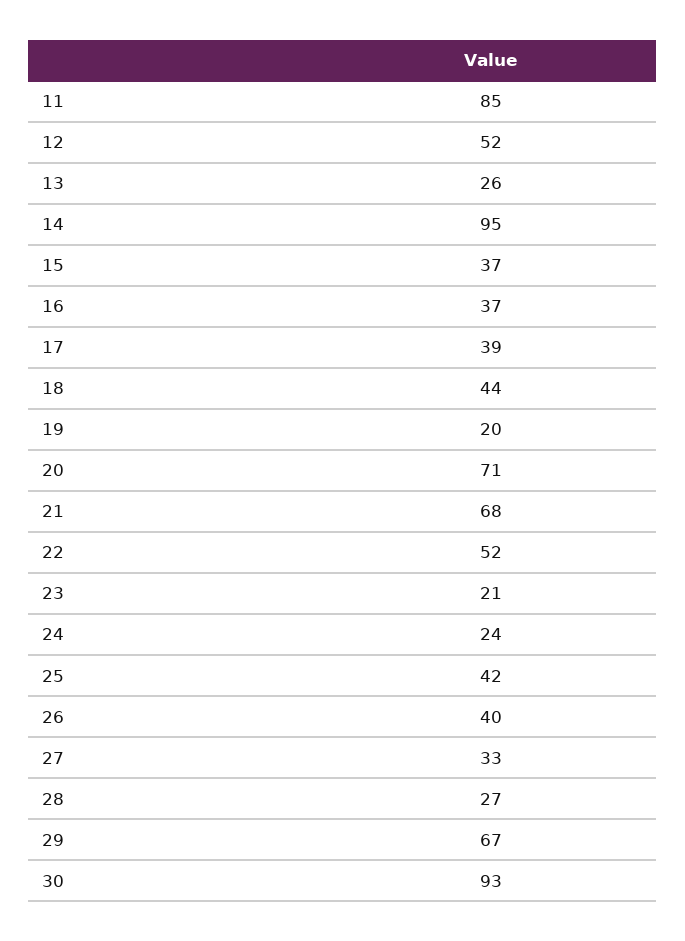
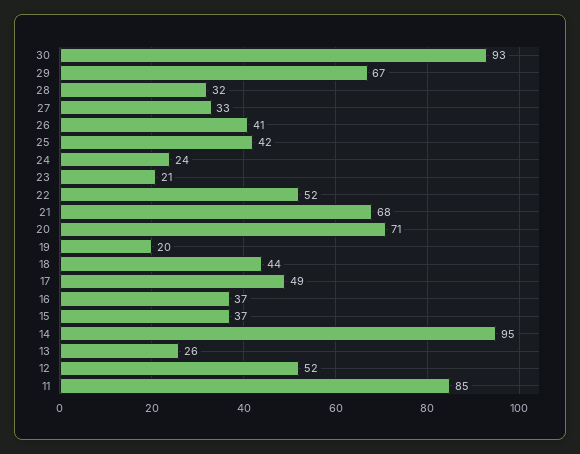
17: 39 -> 49
26: 40 -> 41
28: 27 -> 32

